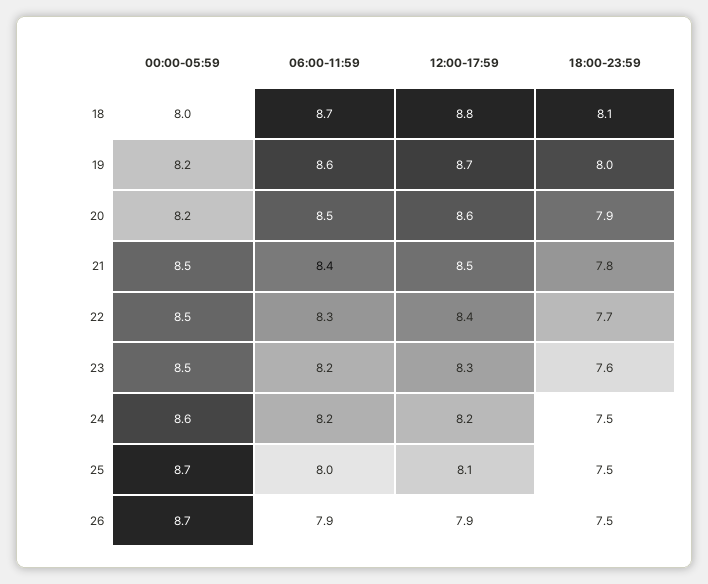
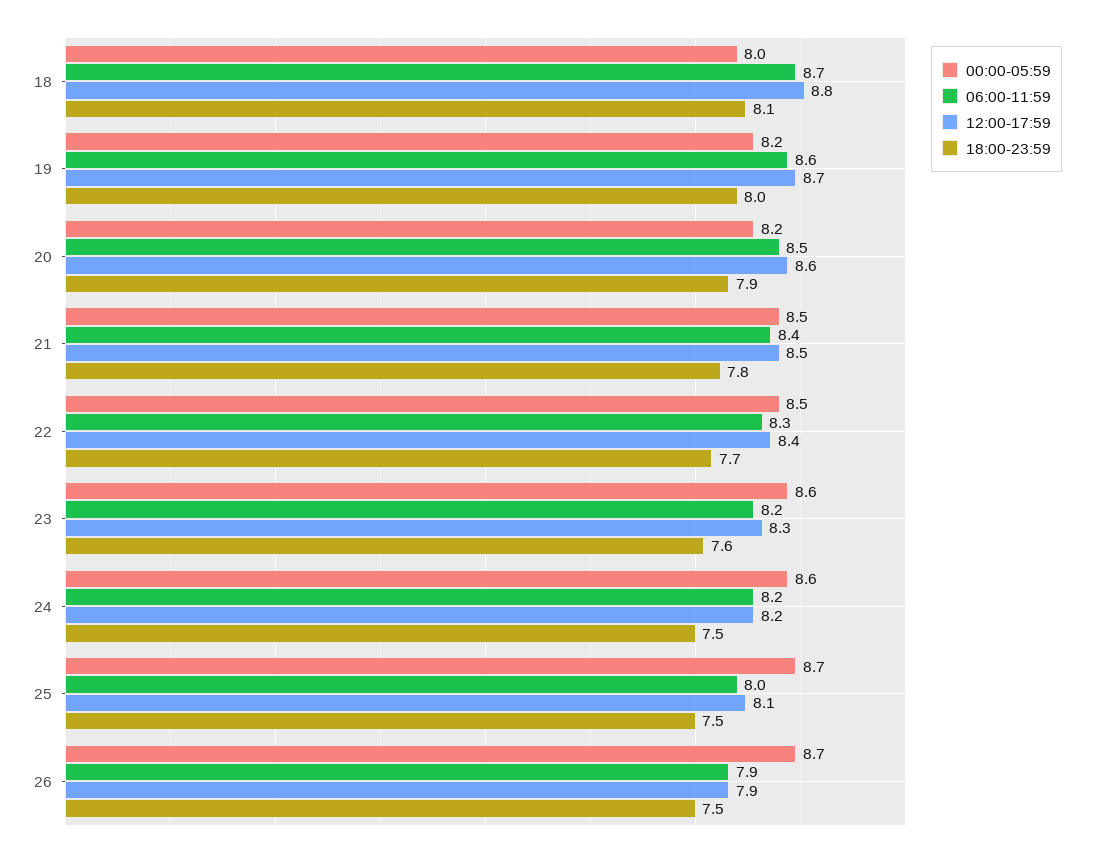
00:00-05:59, 23: 8.5 -> 8.6

